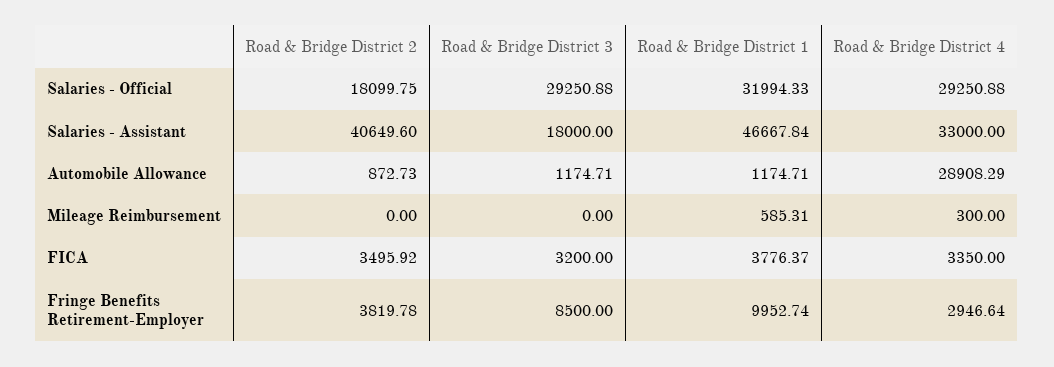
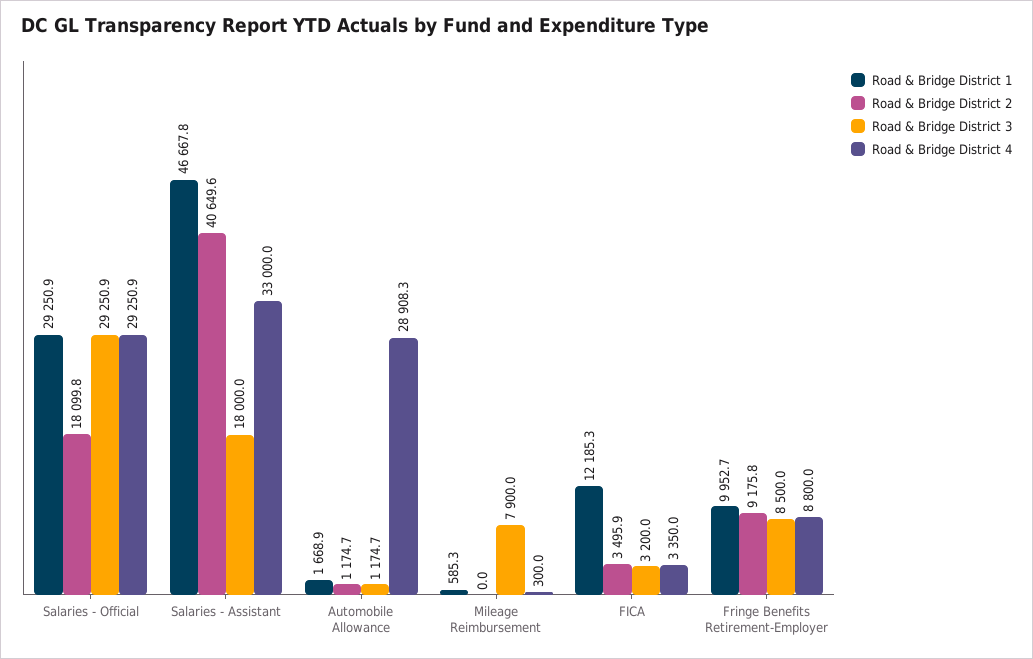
Road & Bridge District 1, Salaries - Official: 31994.33 -> 29250.9
Road & Bridge District 2, Automobile Allowance: 872.73 -> 1174.7
Road & Bridge District 1, Automobile Allowance: 1174.71 -> 1668.9
Road & Bridge District 3, Mileage Reimbursement: 0 -> 7900
Road & Bridge District 1, FICA: 3776.37 -> 12185.3
Road & Bridge District 2, Fringe Benefits Retirement-Employer: 3819.78 -> 9175.8
Road & Bridge District 4, Fringe Benefits Retirement-Employer: 2946.64 -> 8800

